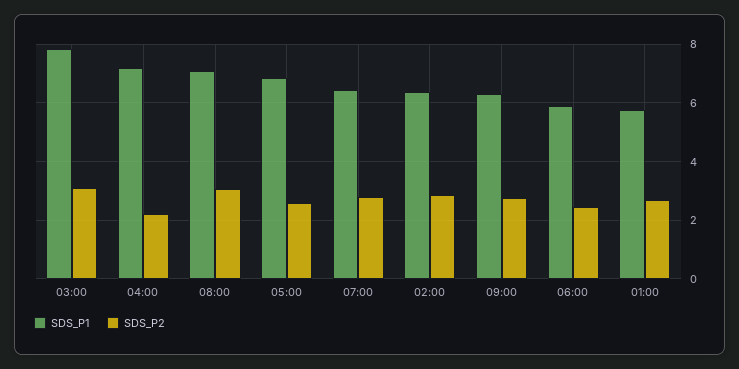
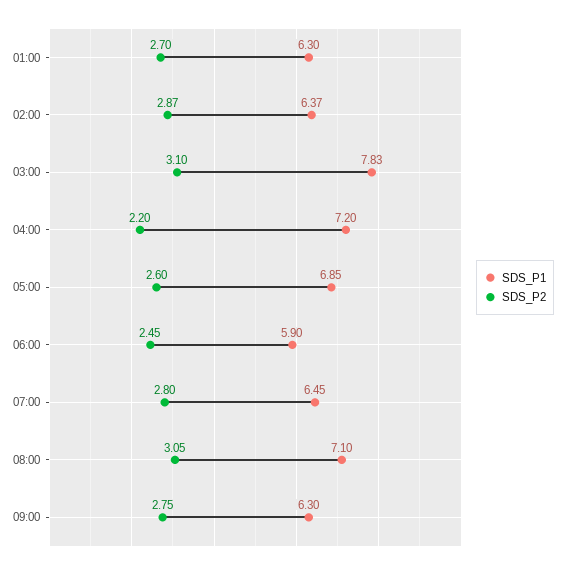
SDS_P1, 01:00: 5.75 -> 6.3

